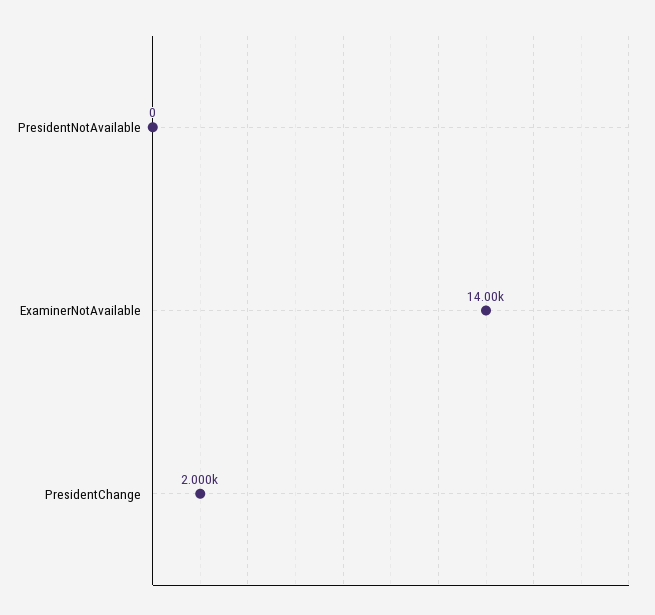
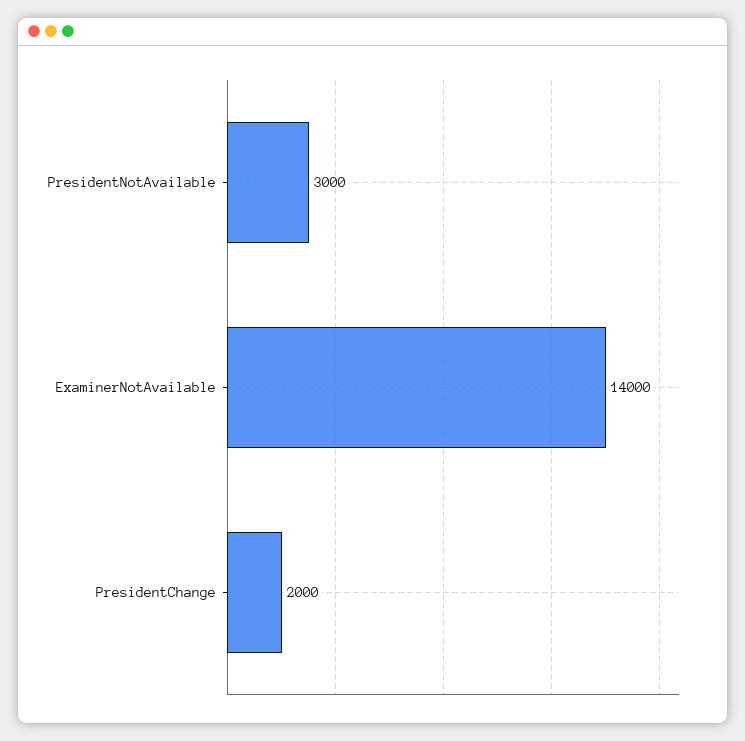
PresidentNotAvailable: 0 -> 3000

